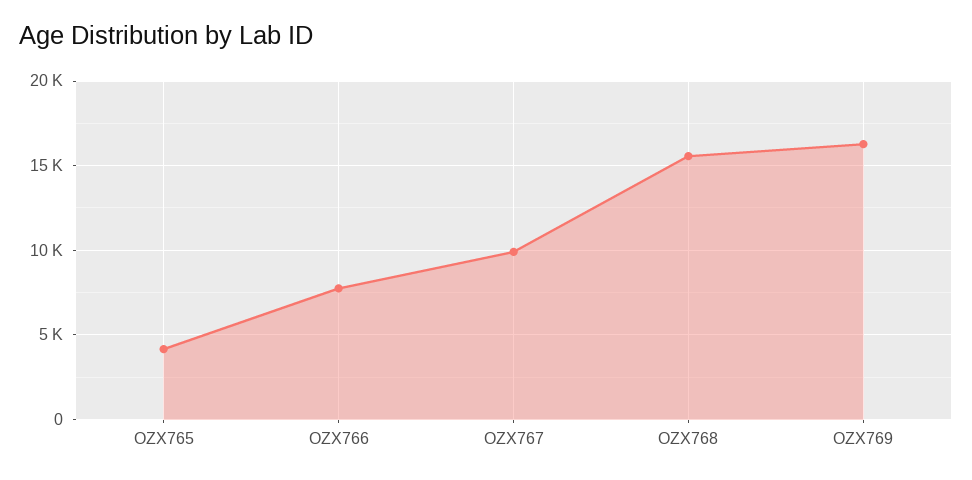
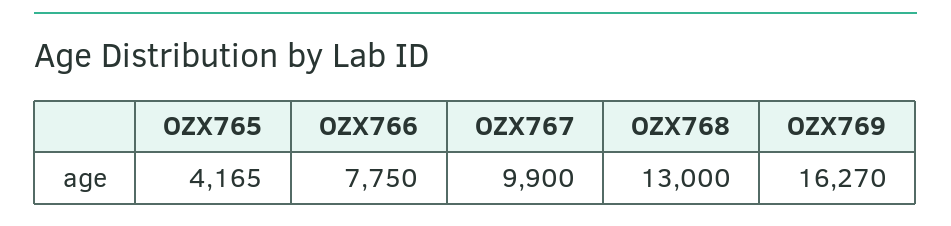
OZX768: 15500 -> 13000

